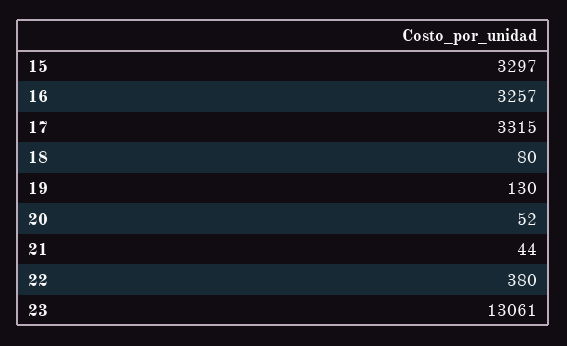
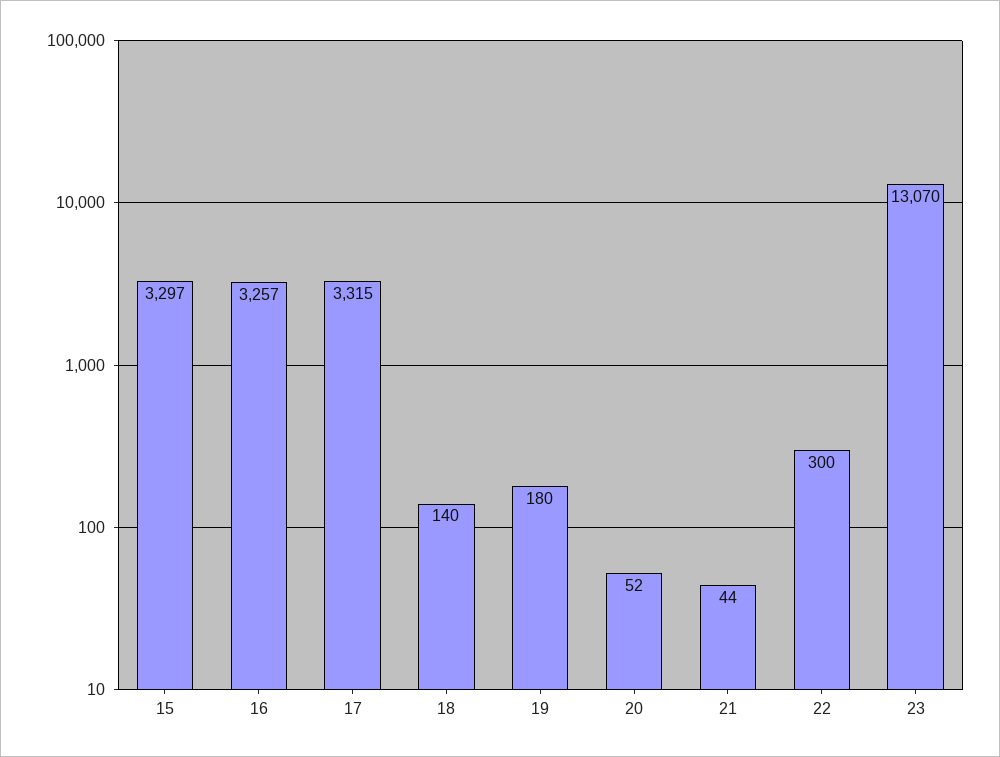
18: 80 -> 140
19: 130 -> 180
22: 380 -> 300
23: 13061 -> 13070

